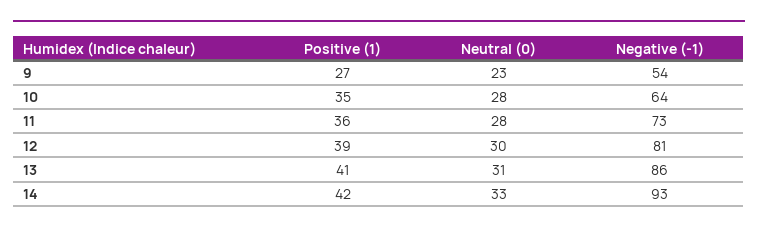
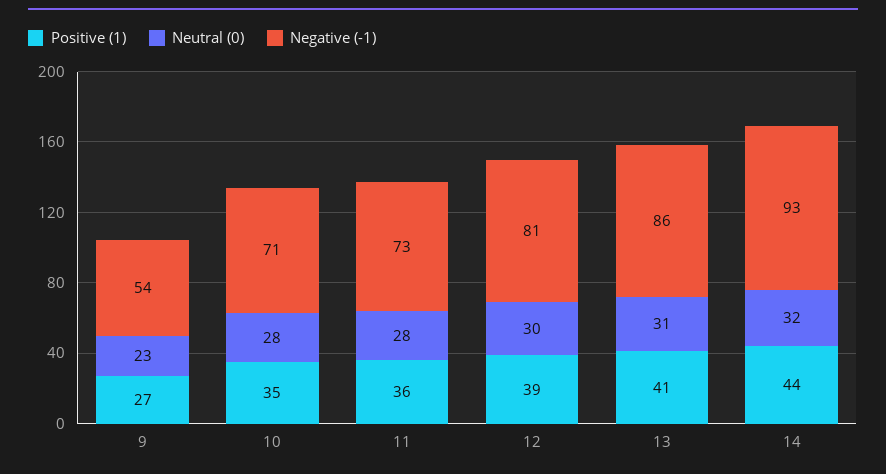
Negative (-1), 10: 64 -> 71
Positive (1), 14: 42 -> 44
Neutral (0), 14: 33 -> 32

